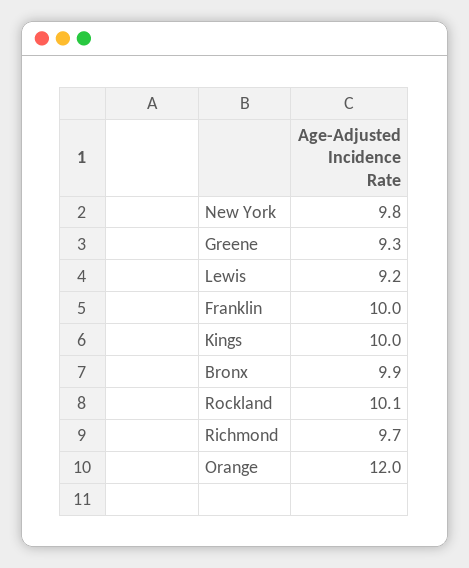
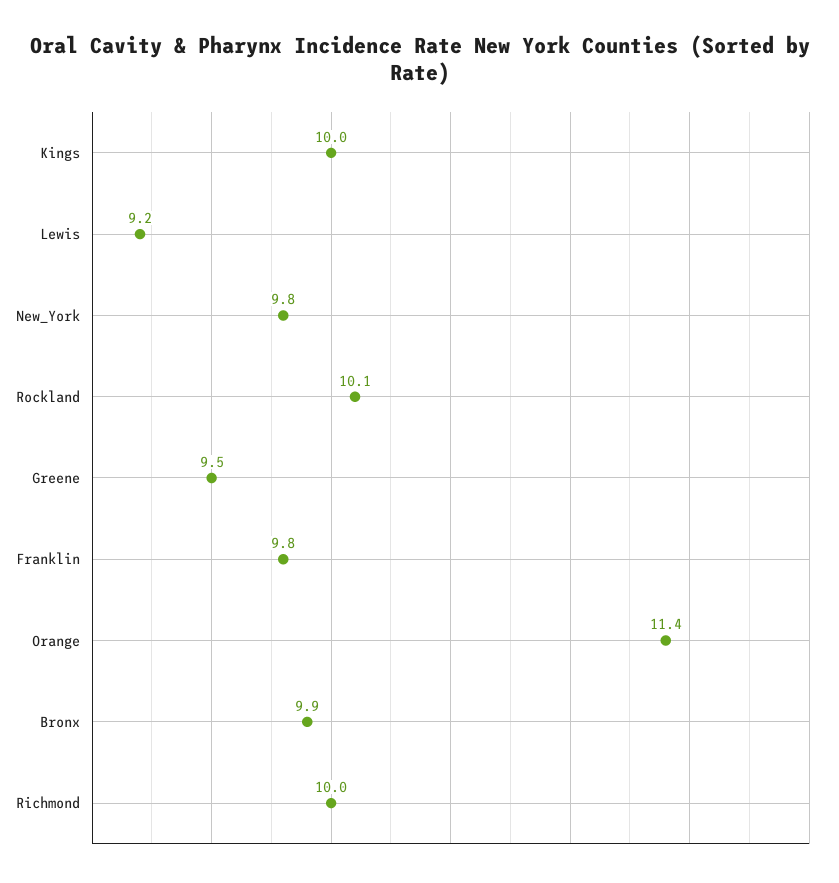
Greene: 9.3 -> 9.5
Franklin: 10 -> 9.8
Richmond: 9.7 -> 10
Orange: 12 -> 11.4

